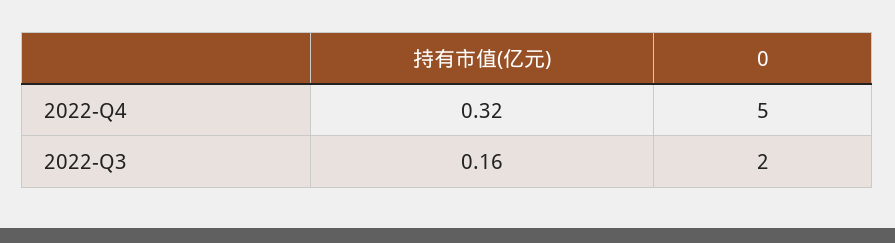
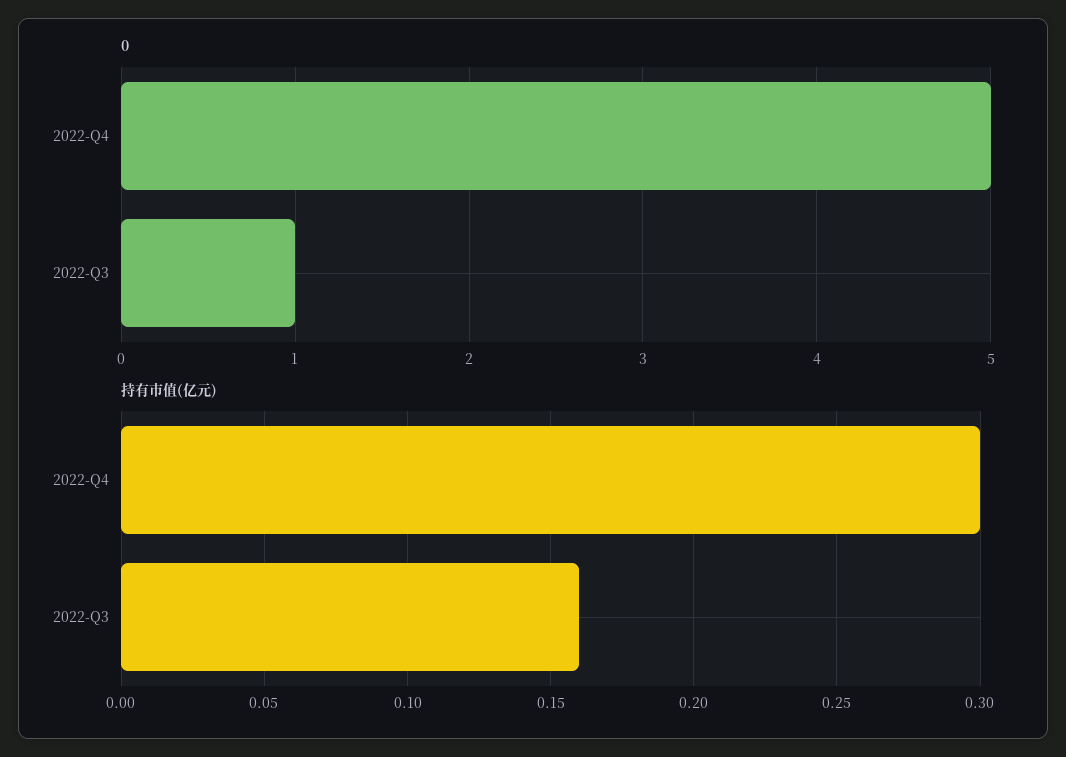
持有市值(亿元), 2022-Q4: 0.32 -> 0.3
0, 2022-Q3: 2 -> 1

